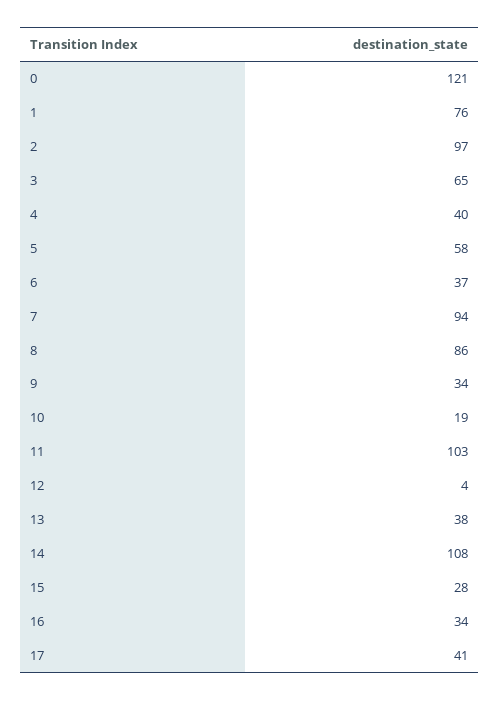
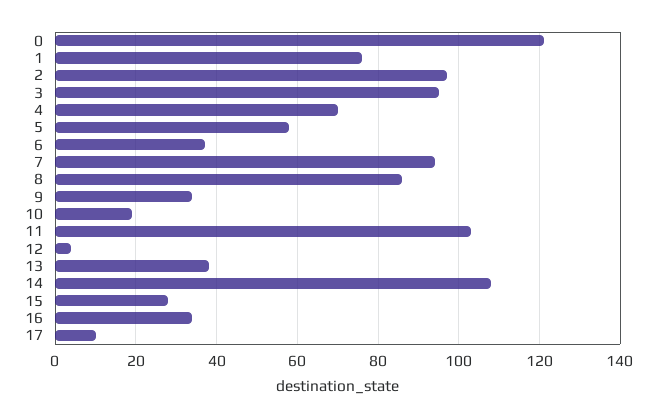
3: 65 -> 95
4: 40 -> 70
17: 41 -> 10

